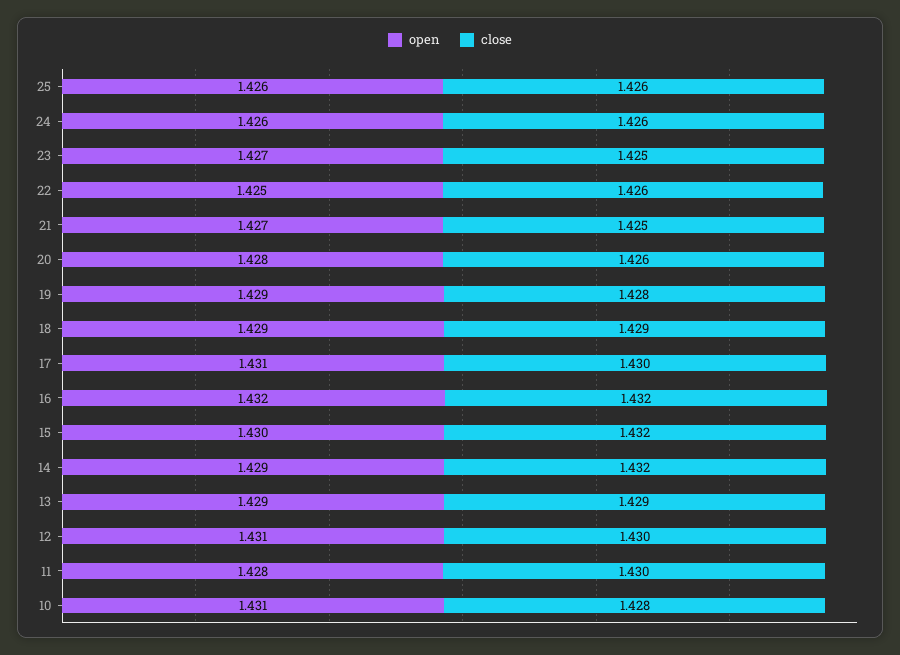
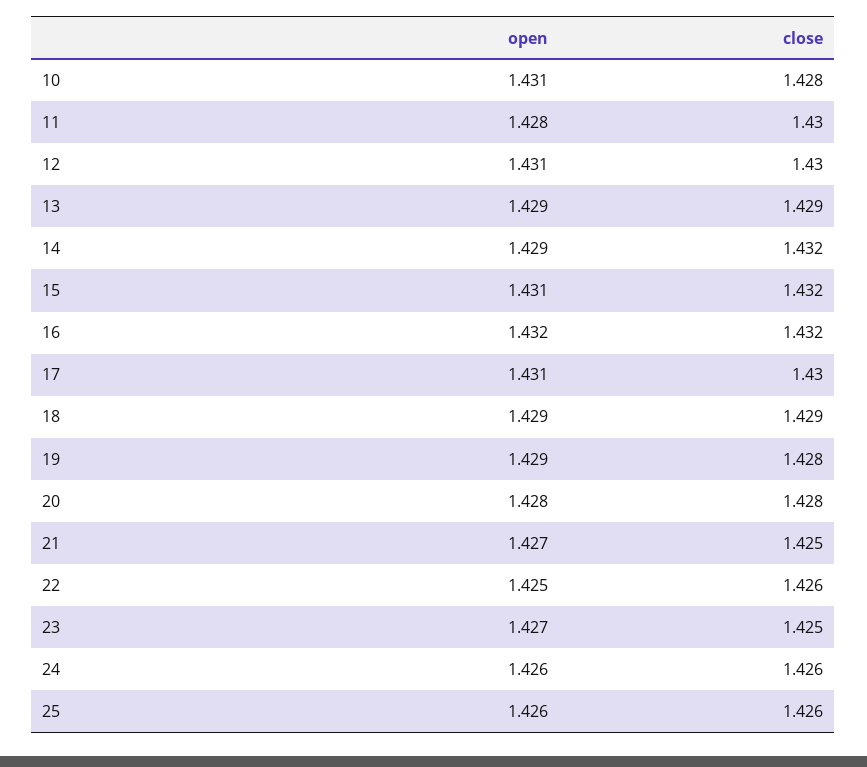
close, 20: 1.426 -> 1.428
open, 15: 1.43 -> 1.431

